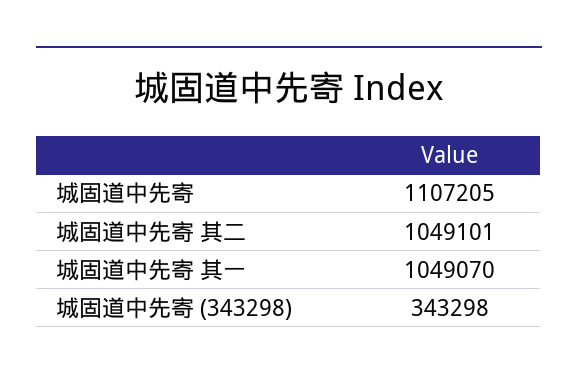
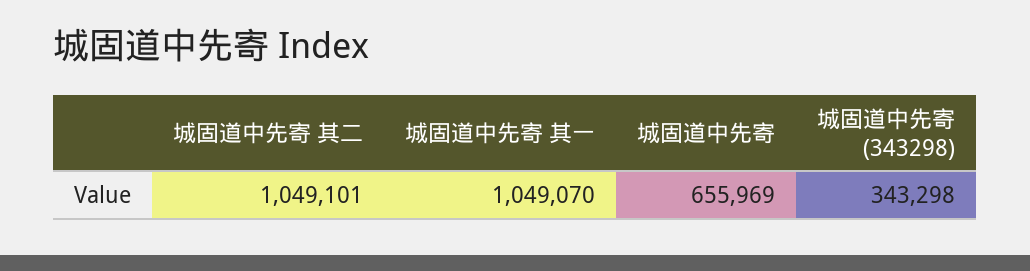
城固道中先寄: 1107205 -> 655969

